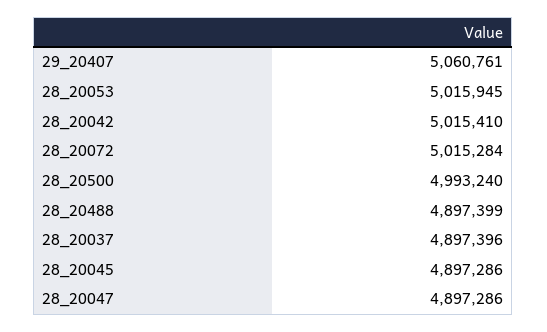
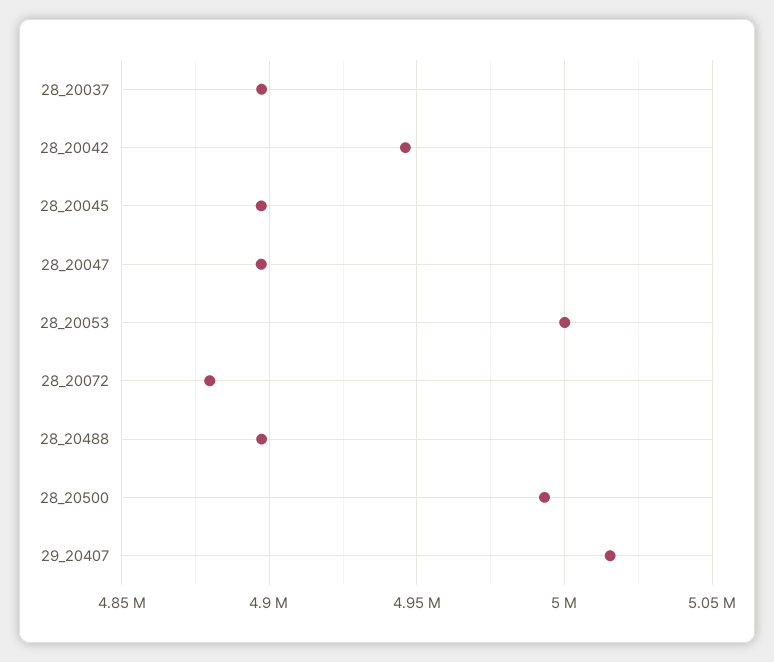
29_20407: 5060761 -> 5015000
28_20053: 5015945 -> 5000000
28_20042: 5015410 -> 4945000
28_20072: 5015284 -> 4880000

